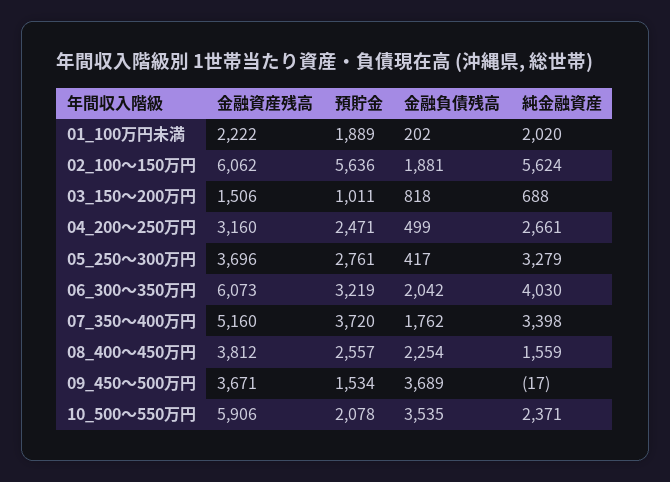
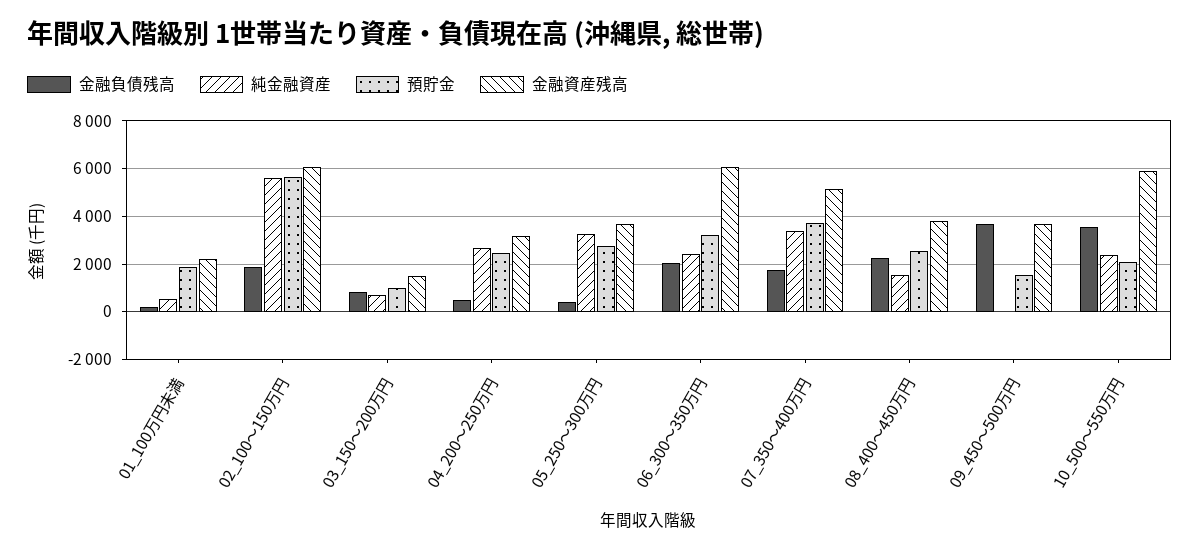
純金融資産, 01_100万円未満: 2020 -> 500
純金融資産, 06_300～350万円: 4030 -> 2500

